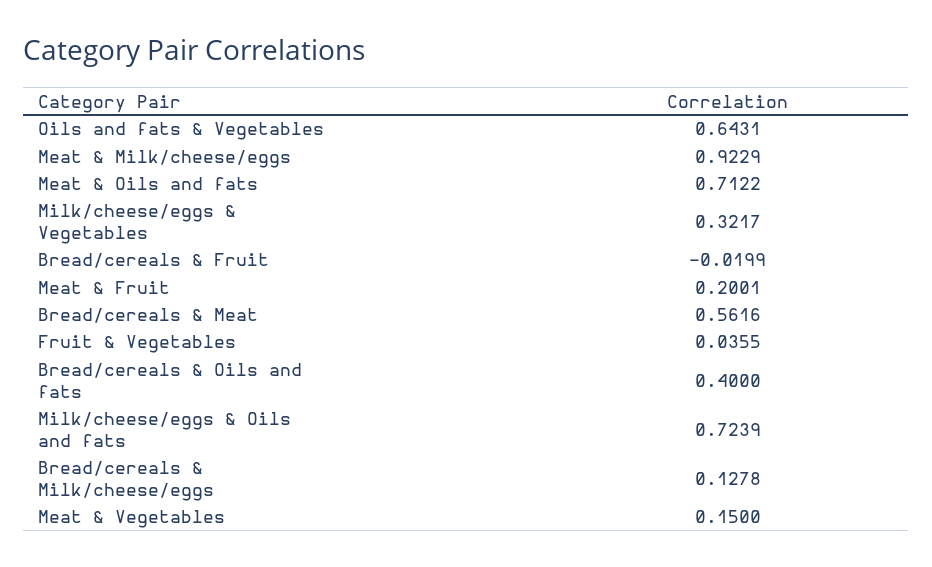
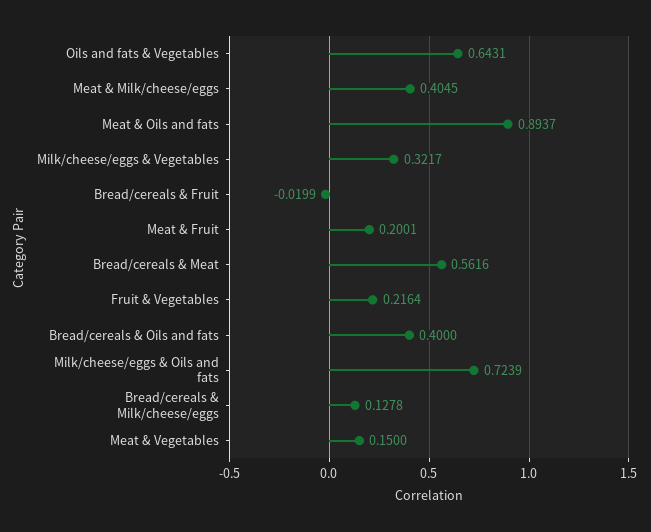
Meat & Milk/cheese/eggs: 0.9229 -> 0.4045
Meat & Oils and fats: 0.7122 -> 0.8937
Fruit & Vegetables: 0.0355 -> 0.2164

